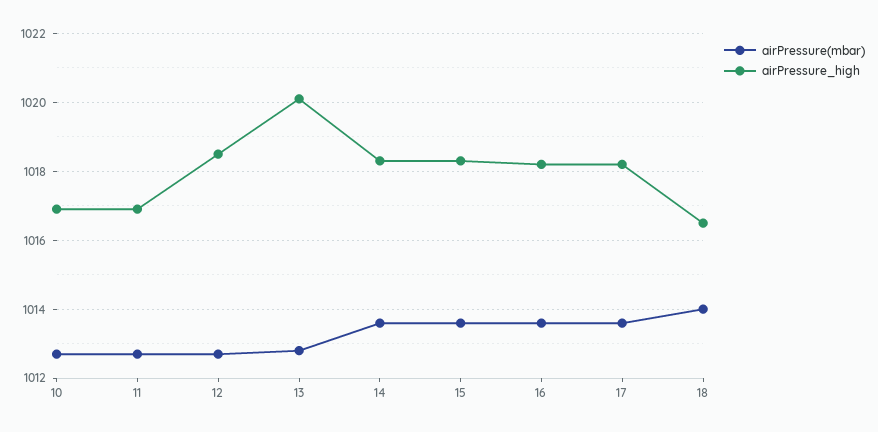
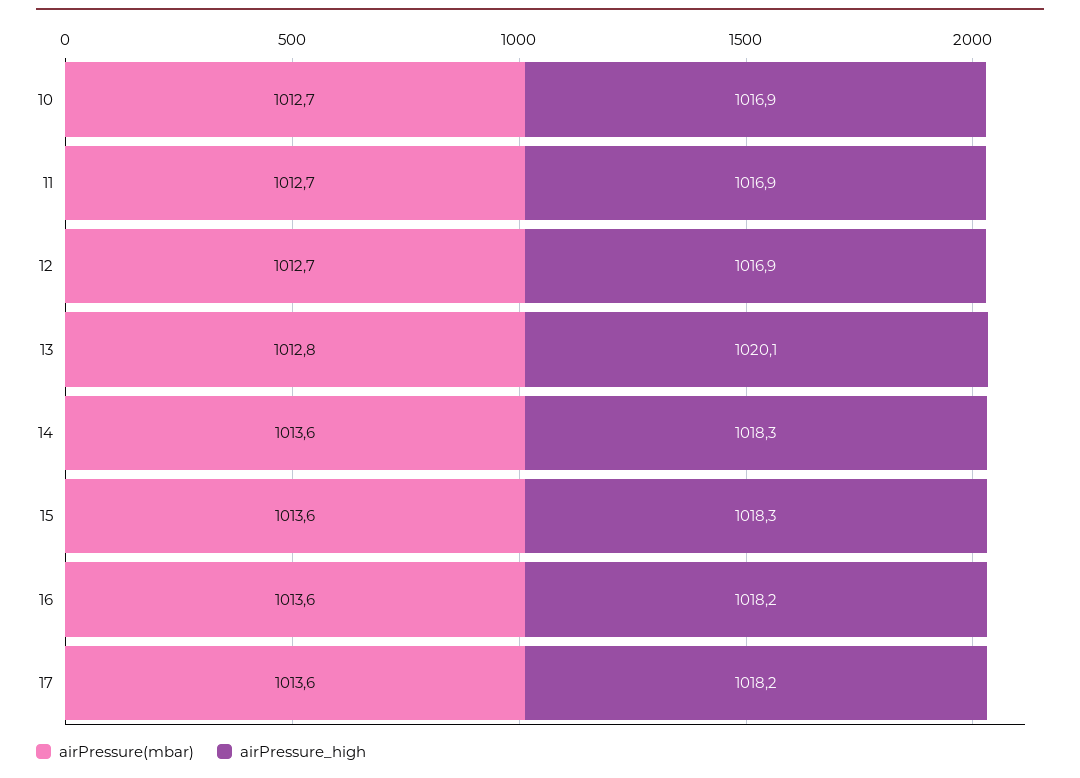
airPressure_high, 12: 1018.5 -> 1016.9
airPressure(mbar), 18: 1014 -> none
airPressure_high, 18: 1016.5 -> none

